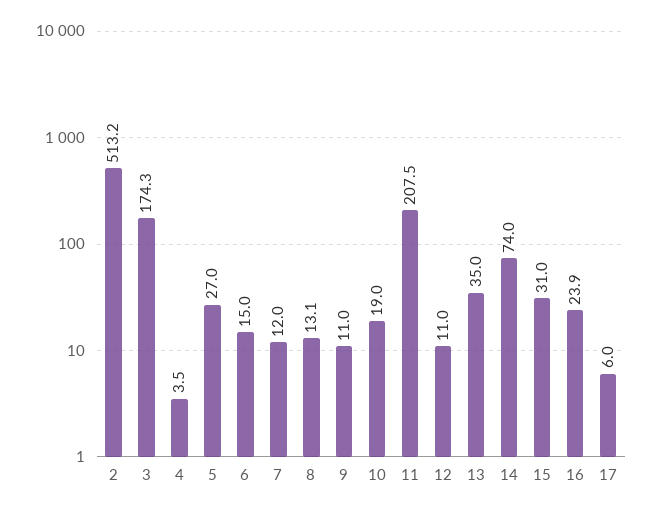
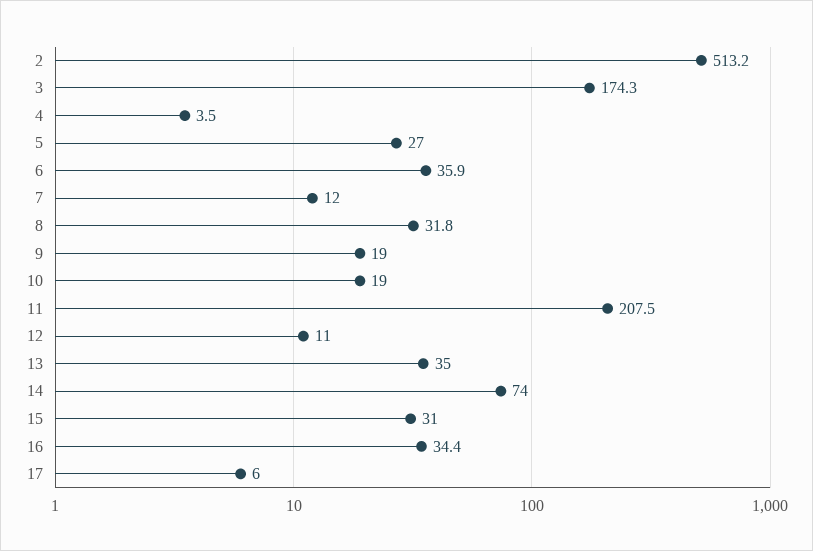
6: 15 -> 35.9
8: 13.1 -> 31.8
9: 11 -> 19
16: 23.9 -> 34.4

